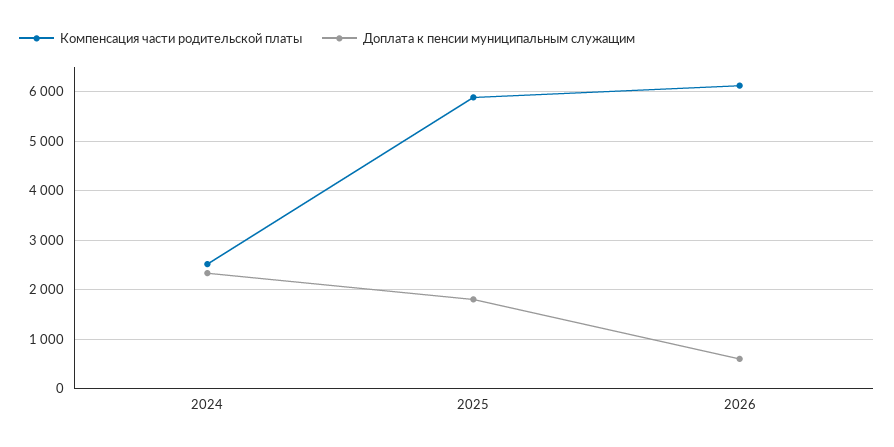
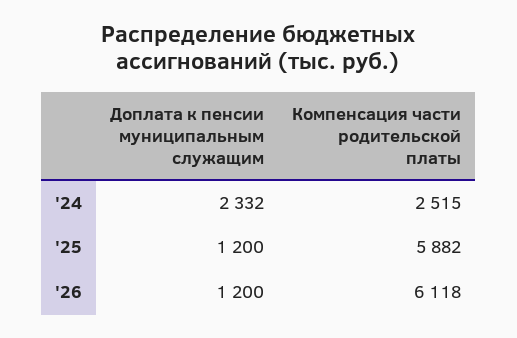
Доплата к пенсии муниципальным служащим, 2025: 1800 -> 1200
Доплата к пенсии муниципальным служащим, 2026: 600 -> 1200

